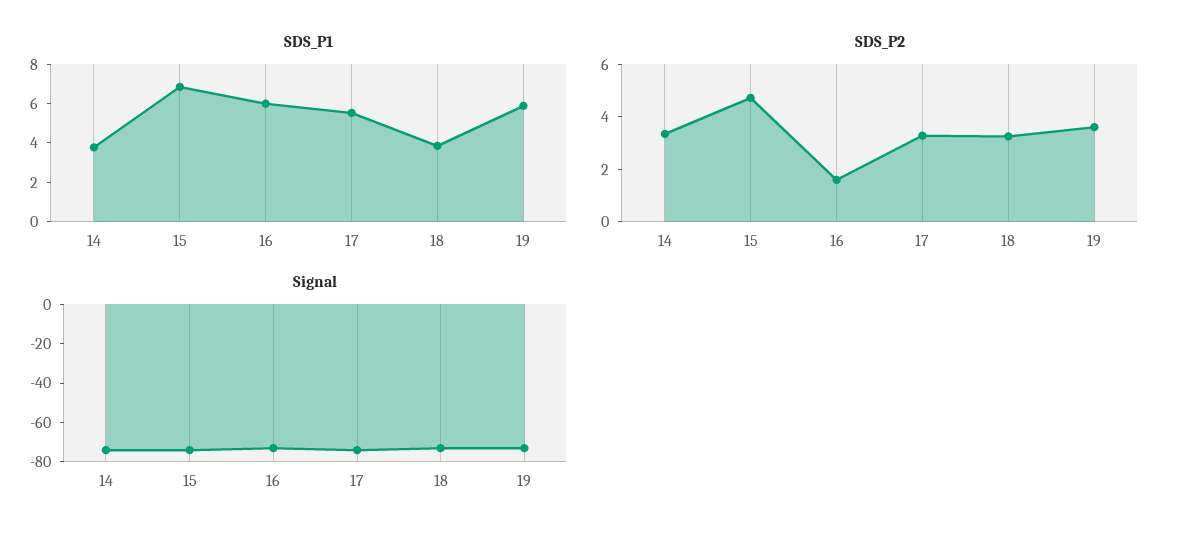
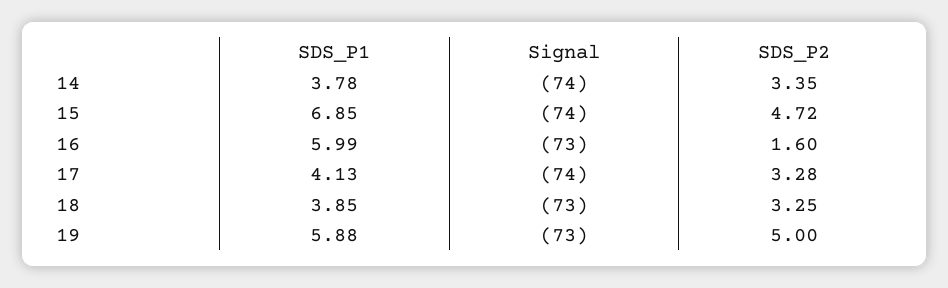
SDS_P1, 17: 5.5 -> 4.13
SDS_P2, 19: 3.5 -> 5

